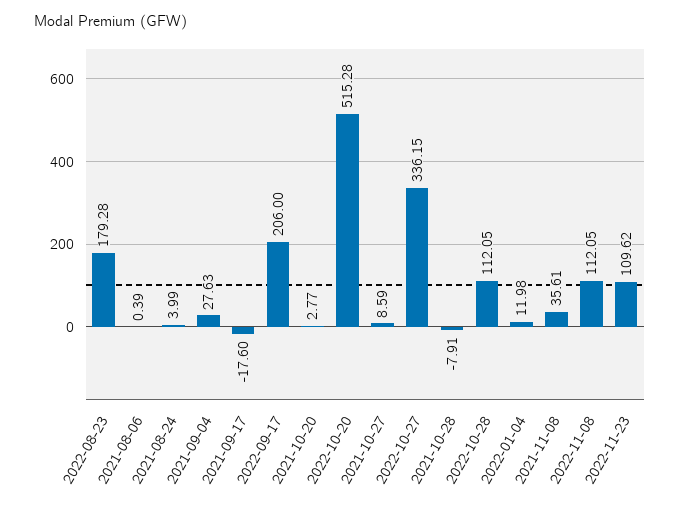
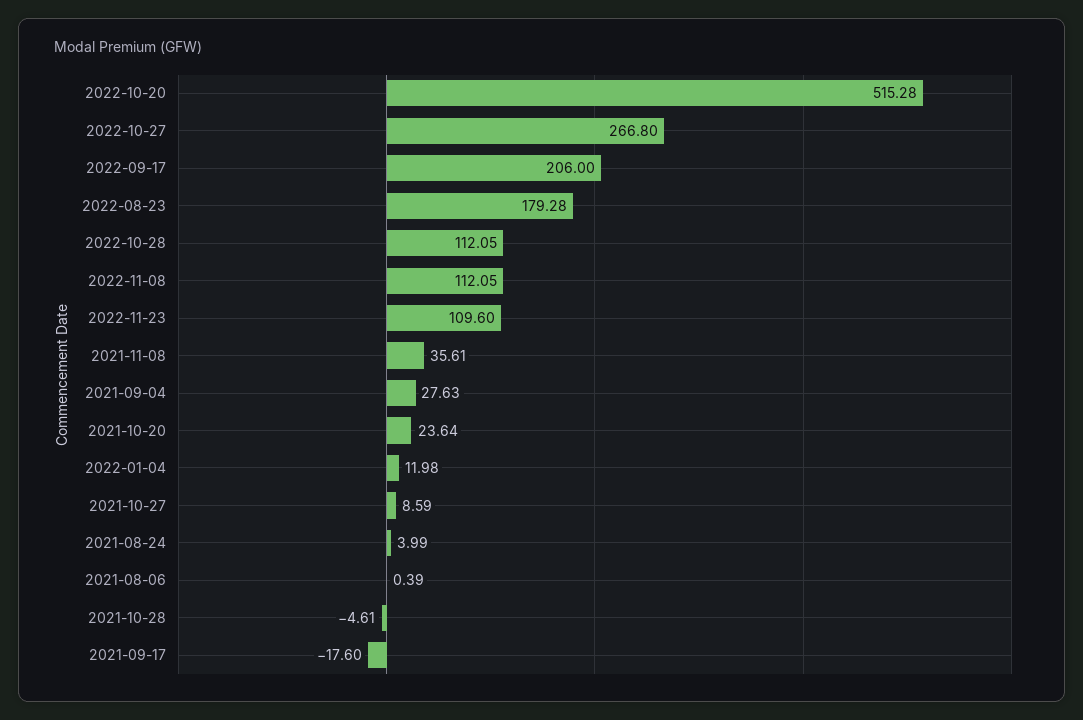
2021-10-20: 2.77 -> 23.64
2022-10-27: 336.15 -> 266.8
2021-10-28: -7.91 -> -4.61
2022-11-23: 109.62 -> 109.6

